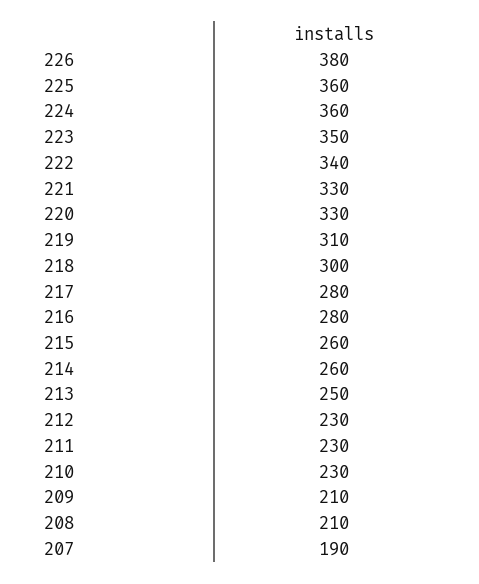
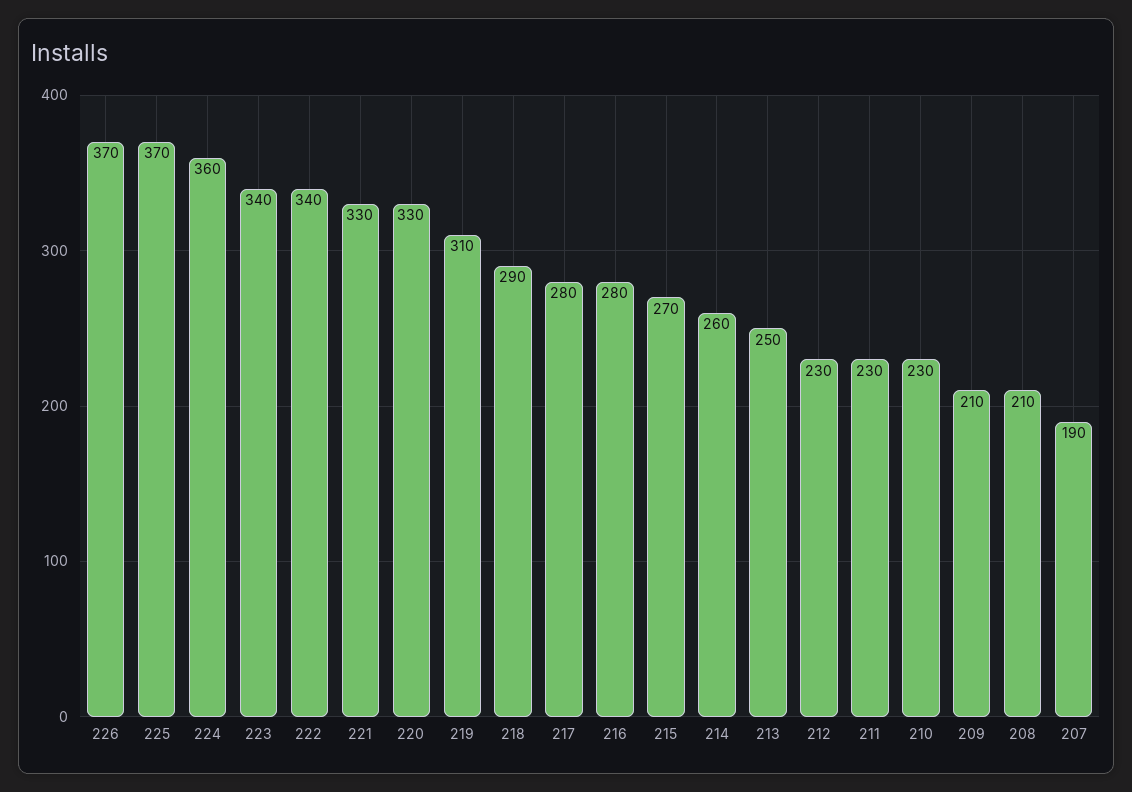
226: 380 -> 370
225: 360 -> 370
223: 350 -> 340
218: 300 -> 290
215: 260 -> 270

